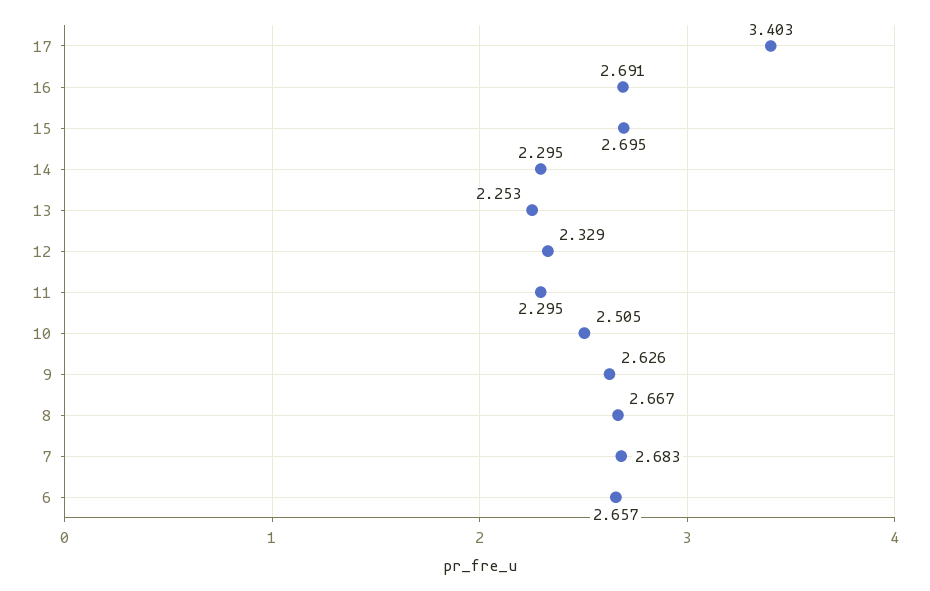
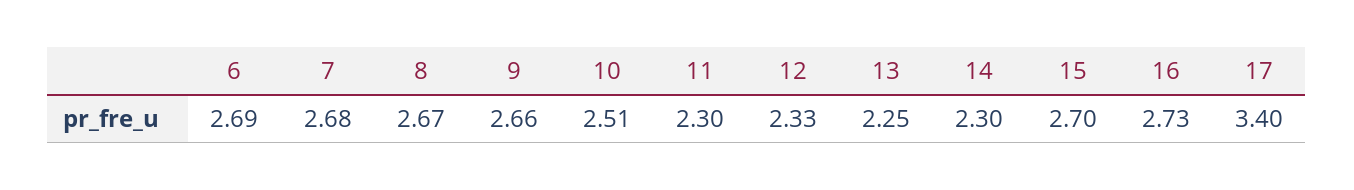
16: 2.691 -> 2.73
9: 2.626 -> 2.66
6: 2.657 -> 2.69

